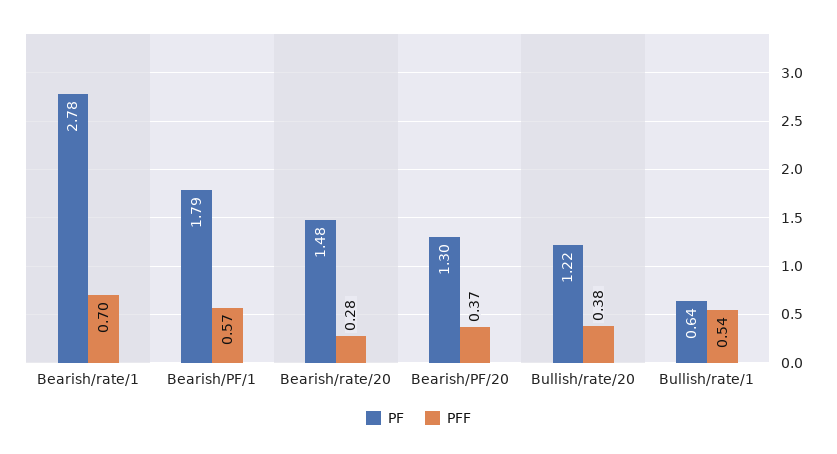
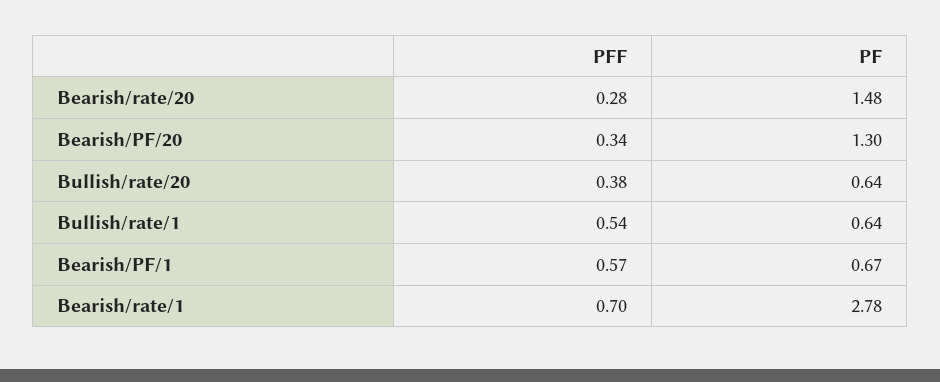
PF, Bearish/PF/1: 1.79 -> 0.67
PFF, Bearish/PF/20: 0.37 -> 0.34
PF, Bullish/rate/20: 1.22 -> 0.64

